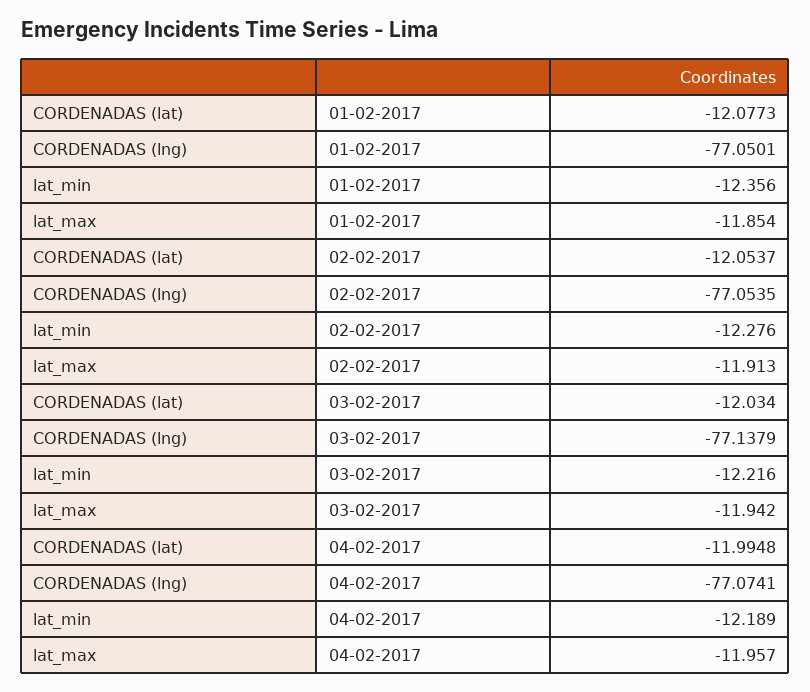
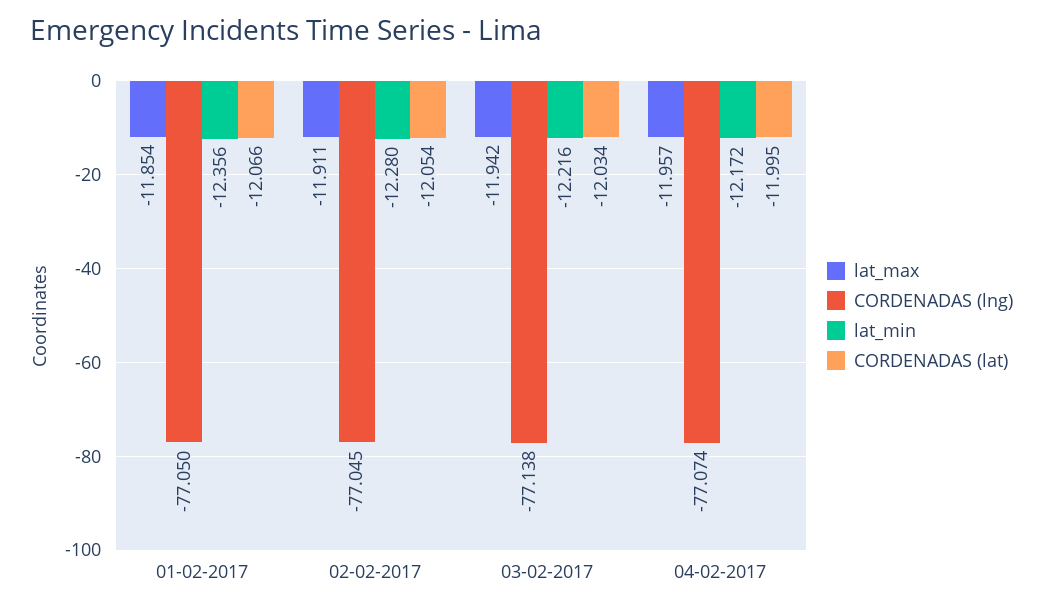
CORDENADAS (lat), 01-02-2017: -12.0773 -> -12.066
CORDENADAS (lng), 02-02-2017: -77.0535 -> -77.045
lat_min, 02-02-2017: -12.276 -> -12.28
lat_max, 02-02-2017: -11.913 -> -11.911
lat_min, 04-02-2017: -12.189 -> -12.172

